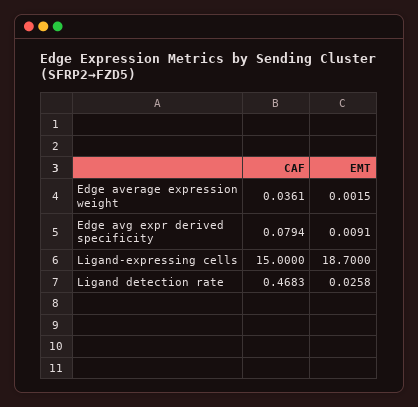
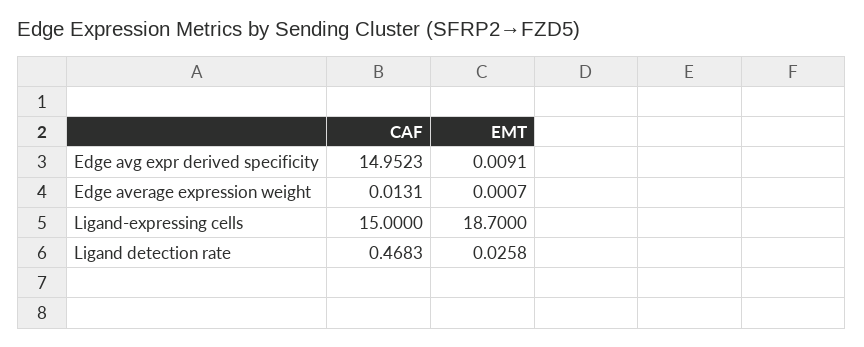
CAF, Edge average expression weight: 0.0361 -> 0.0131
EMT, Edge average expression weight: 0.0015 -> 0.0007
CAF, Edge avg expr derived specificity: 0.0794 -> 14.9523

